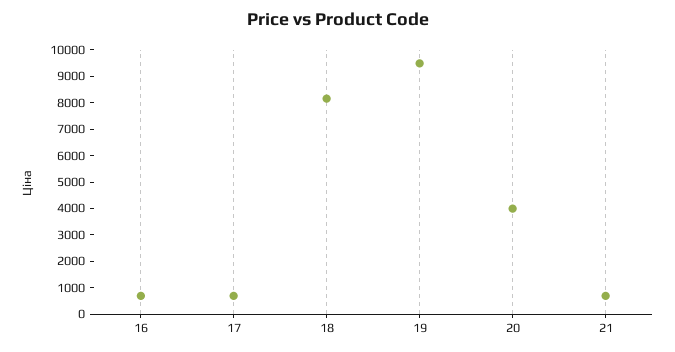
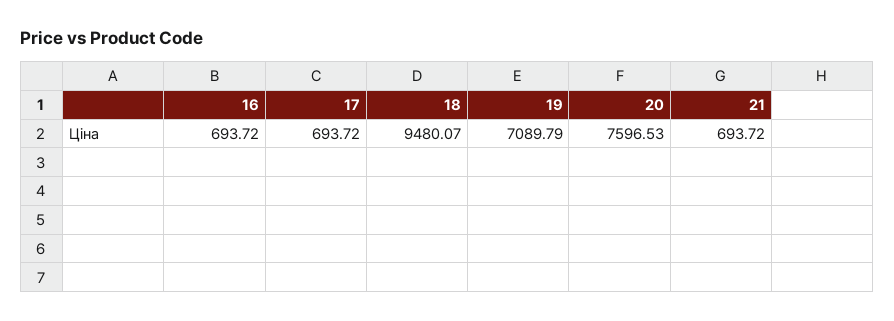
18: 8000 -> 9480.07
19: 9500 -> 7089.79
20: 4000 -> 7596.53

